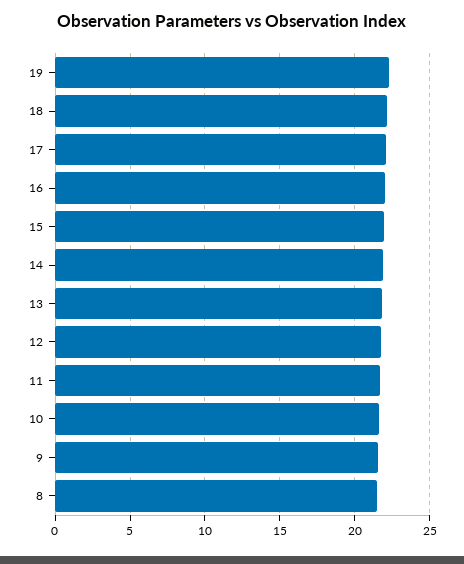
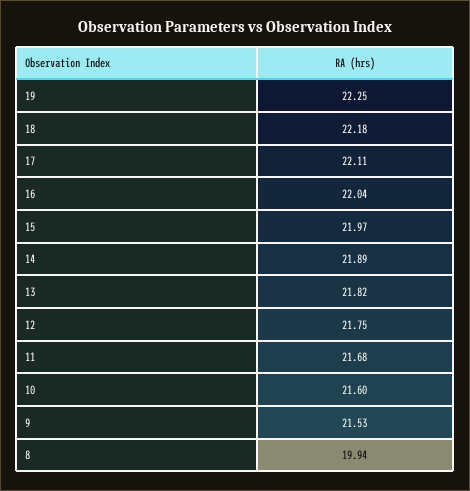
8: 21.5 -> 19.94

